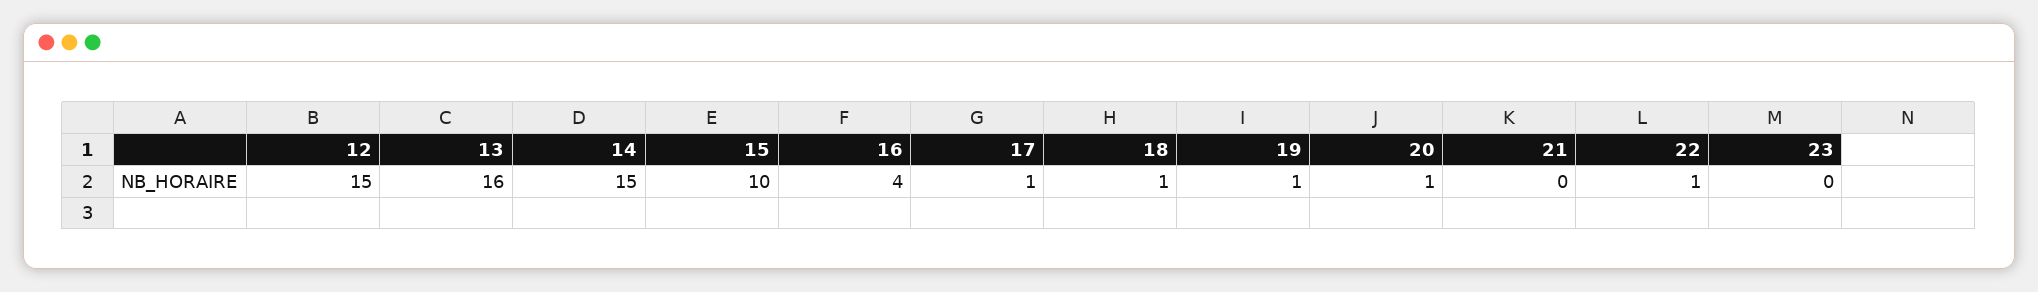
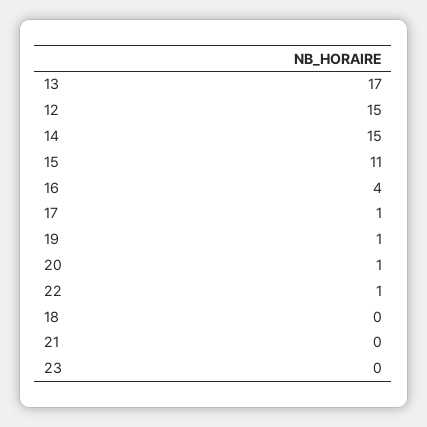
13: 16 -> 17
15: 10 -> 11
18: 1 -> 0

